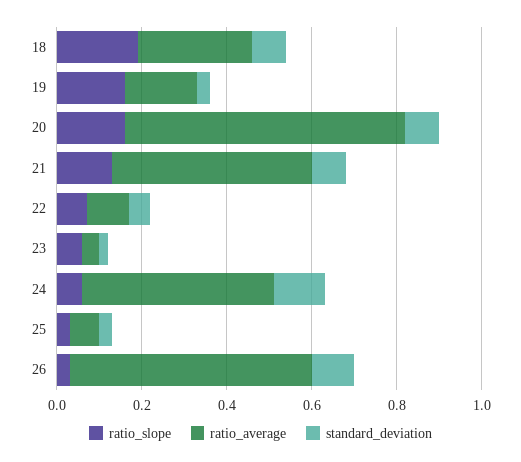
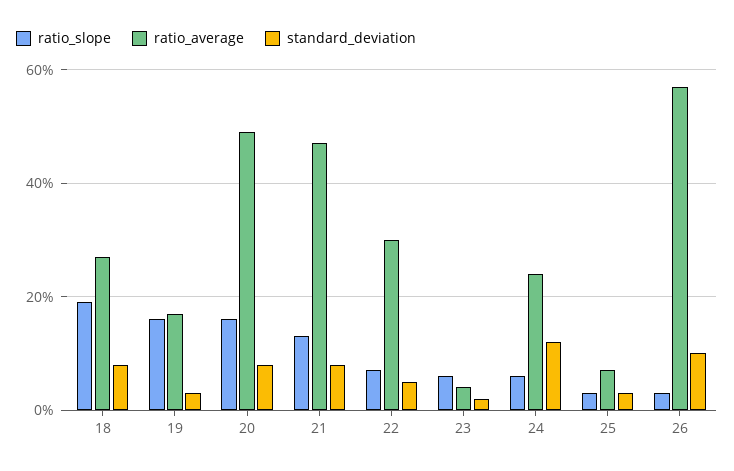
ratio_average, 20: 0.65 -> 0.5
ratio_average, 22: 0.1 -> 0.3
ratio_average, 24: 0.45 -> 0.25

